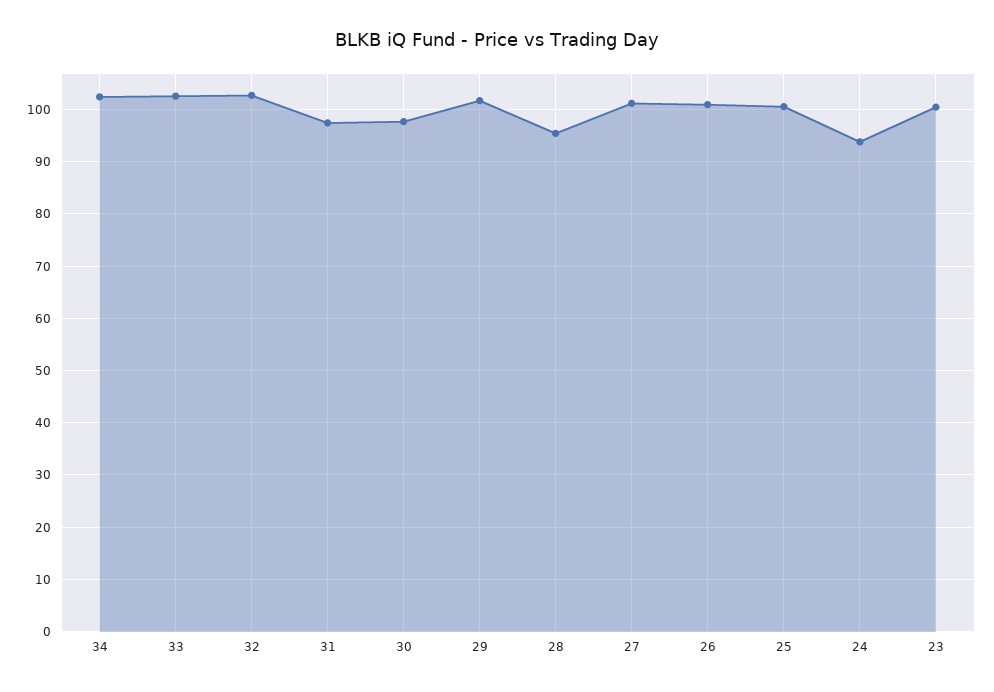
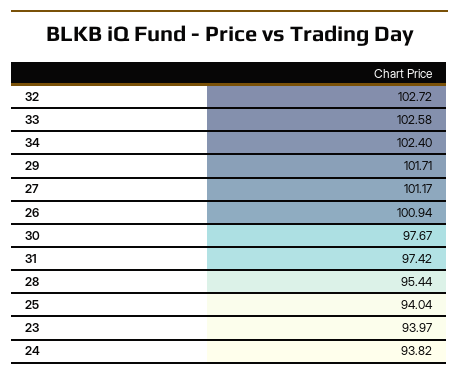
25: 100 -> 94.04
23: 100 -> 93.97

